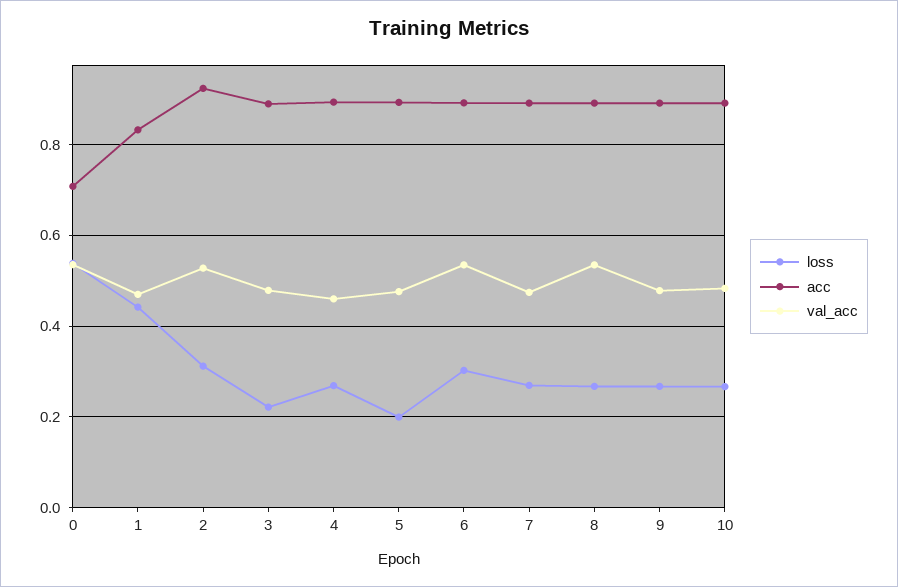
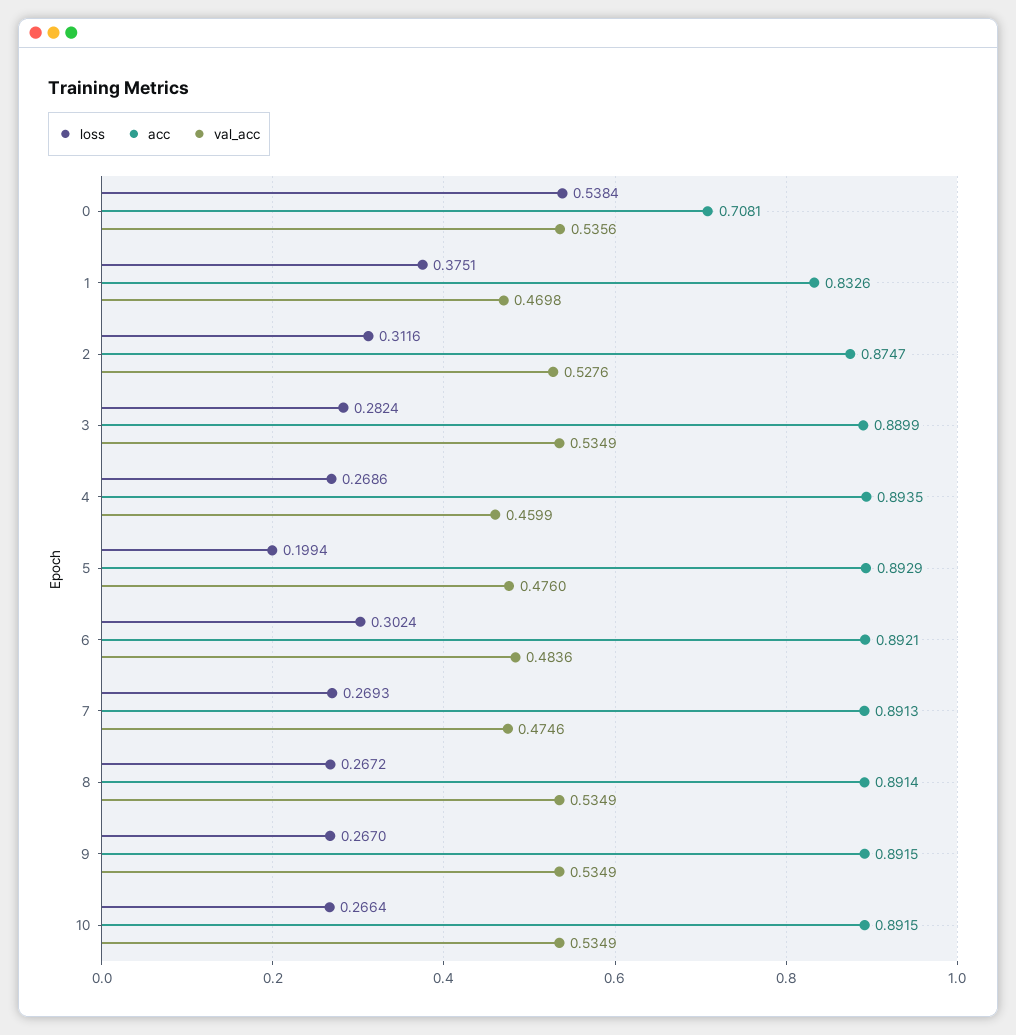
loss, 1: 0.44 -> 0.3751
acc, 2: 0.92 -> 0.8747
loss, 3: 0.22 -> 0.2824
val_acc, 3: 0.48 -> 0.5349
val_acc, 6: 0.54 -> 0.4836
val_acc, 9: 0.48 -> 0.5349
val_acc, 10: 0.48 -> 0.5349

